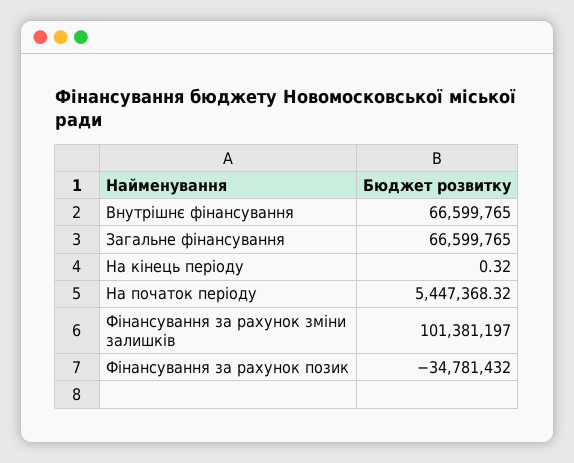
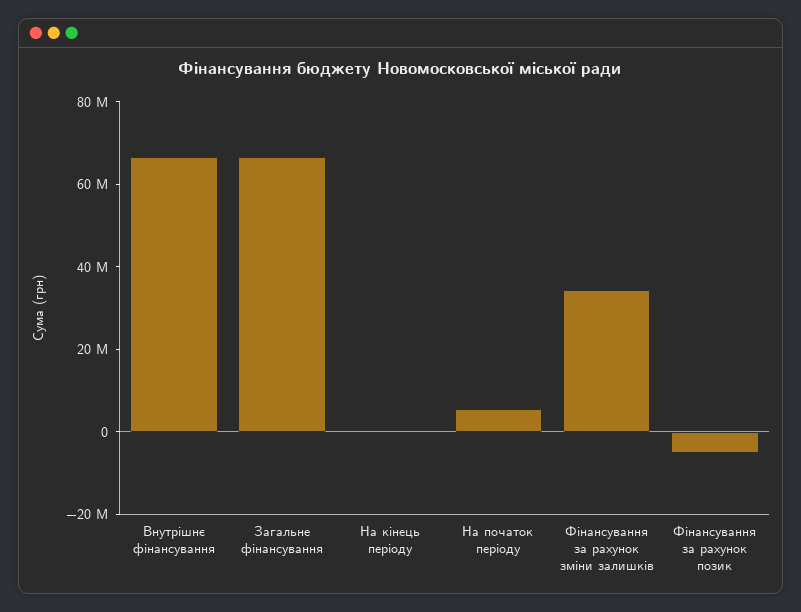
Фінансування за рахунок зміни залишків: 101381197 -> 35000000
Фінансування за рахунок позик: -34781432 -> -5000000

